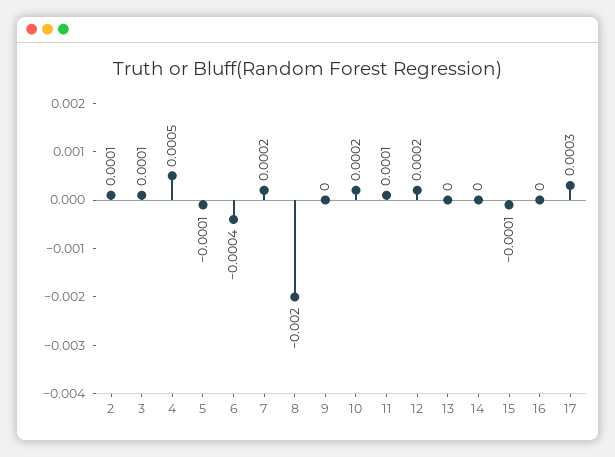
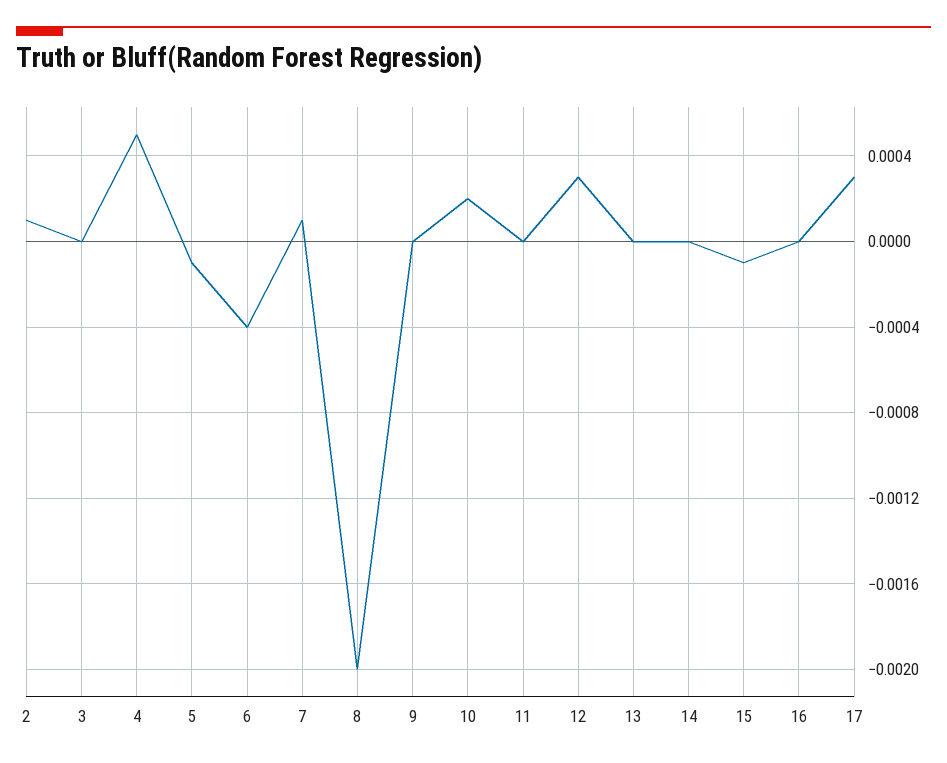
3: 0.0001 -> 0
7: 0.0002 -> 0.0001
11: 0.0001 -> 0
12: 0.0002 -> 0.0003

